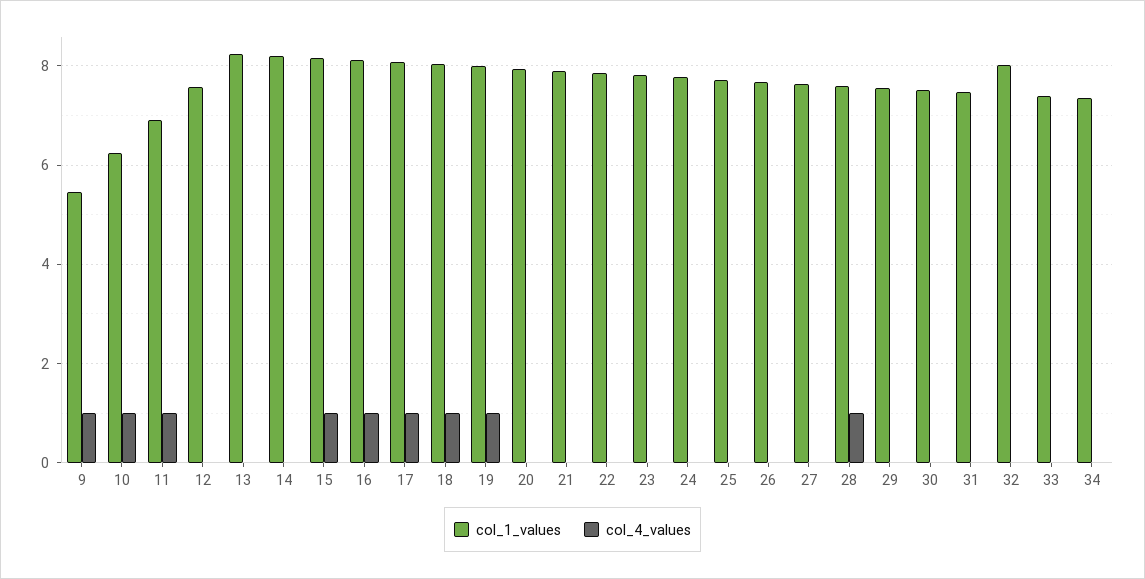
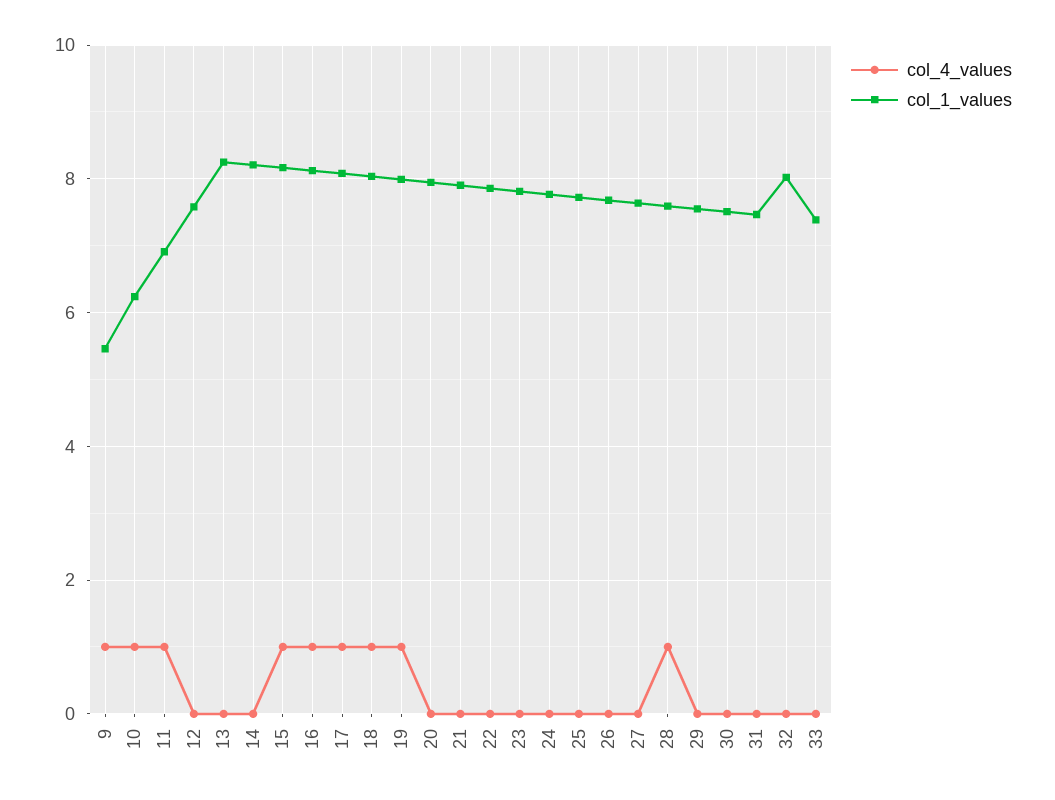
col_1_values, 34: 7.4 -> none
col_4_values, 34: 0 -> none

